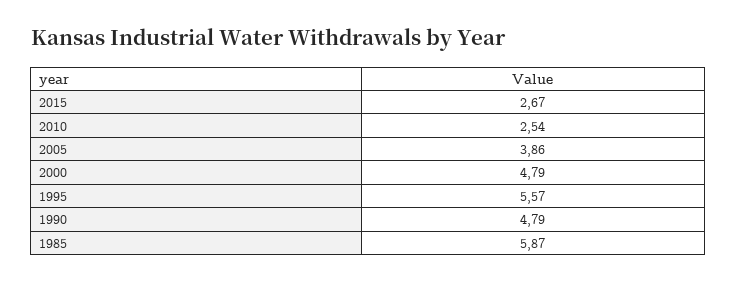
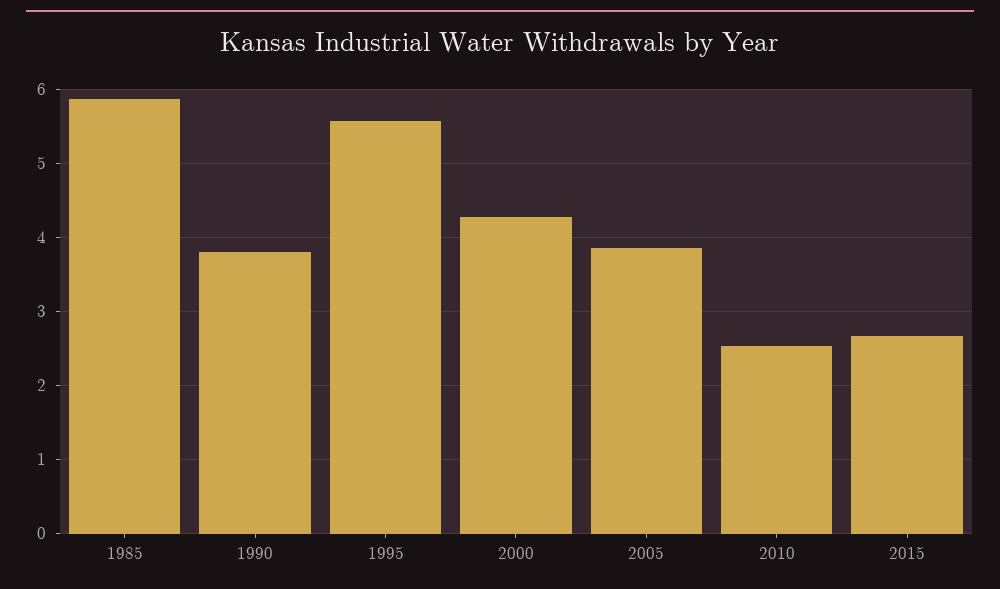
2000: 4.79 -> 4.3
1990: 4.79 -> 3.8

